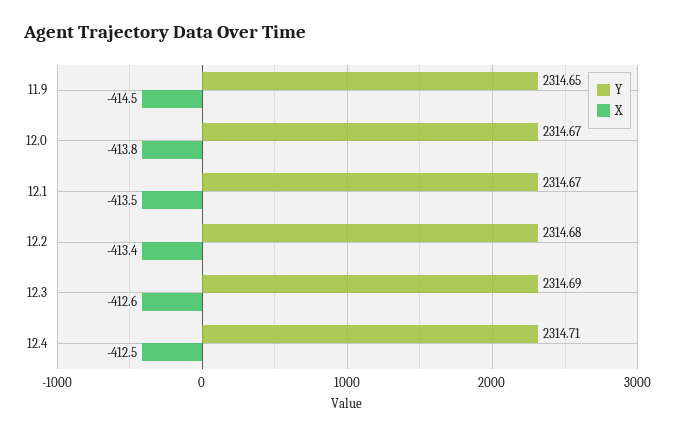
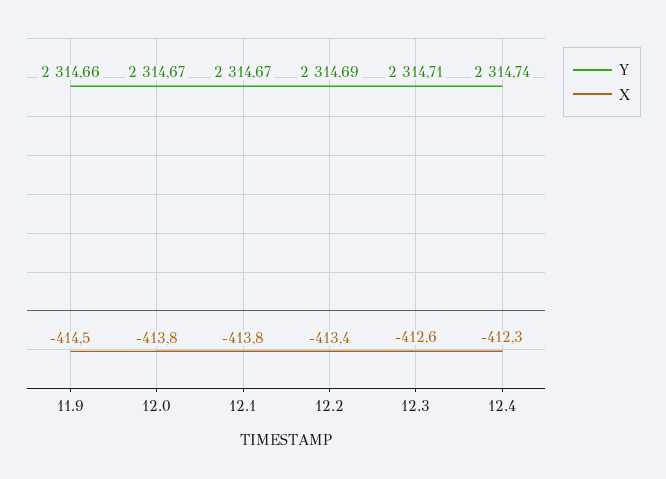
Y, 11.9: 2314.65 -> 2314.66
X, 12.1: -413.5 -> -413.8
Y, 12.2: 2314.68 -> 2314.69
Y, 12.3: 2314.69 -> 2314.71
Y, 12.4: 2314.71 -> 2314.74
X, 12.4: -412.5 -> -412.3

